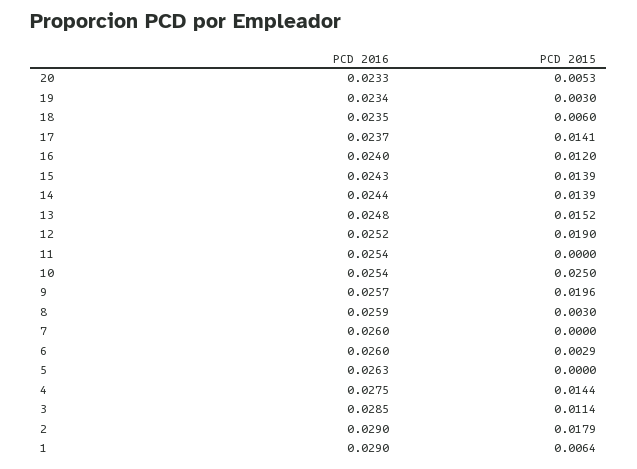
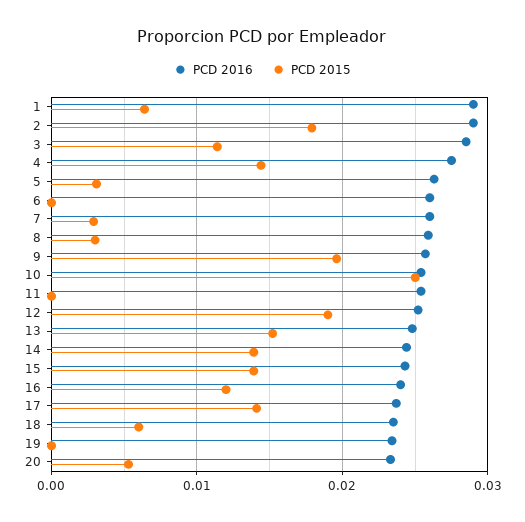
PCD 2015, 19: 0.003 -> 0
PCD 2015, 7: 0 -> 0.003
PCD 2015, 6: 0.0029 -> 0
PCD 2015, 5: 0 -> 0.003

